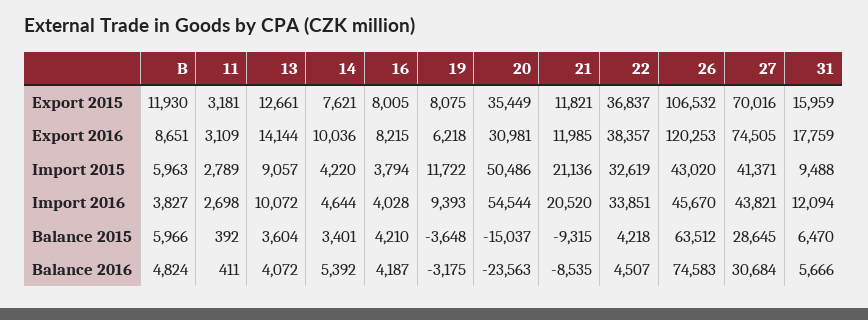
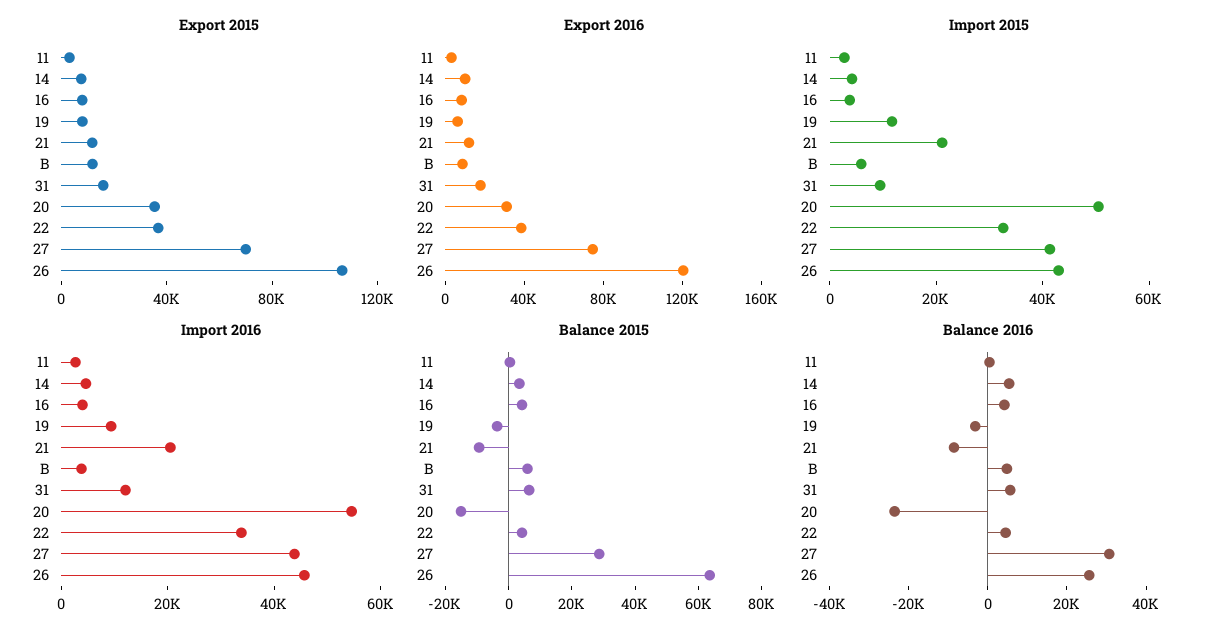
Export 2015, 13: 12661 -> none
Export 2016, 13: 14144 -> none
Import 2015, 13: 9057 -> none
Import 2016, 13: 10072 -> none
Balance 2015, 13: 3604 -> none
Balance 2016, 13: 4072 -> none
Balance 2016, 26: 74583 -> 25000

